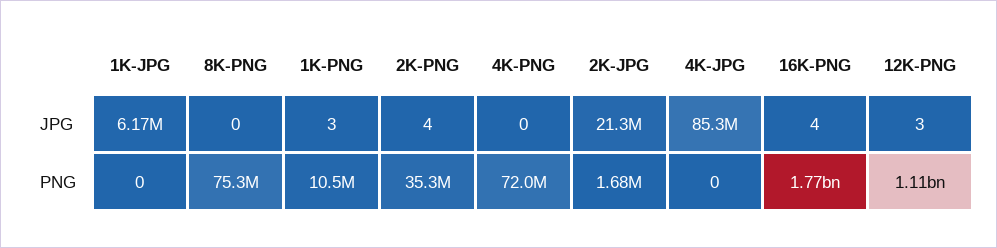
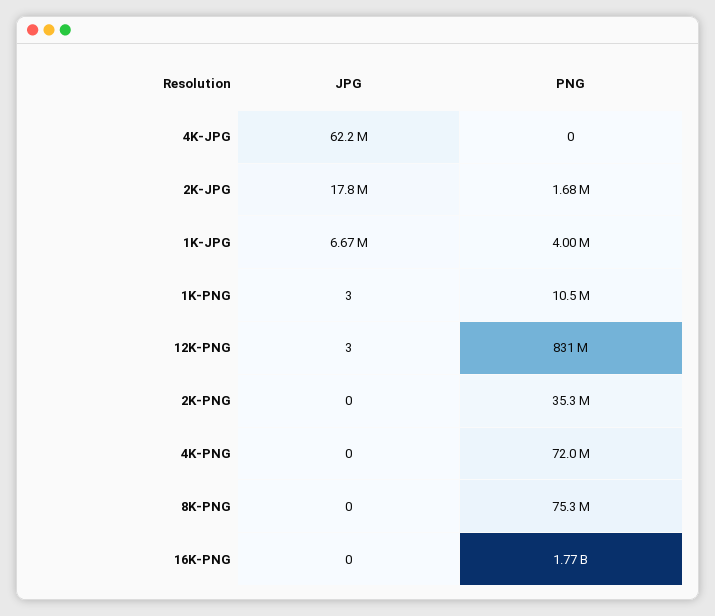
1K-JPG, JPG: 6170000 -> 6670000
2K-PNG, JPG: 4 -> 0
2K-JPG, JPG: 21300000 -> 17800000
4K-JPG, JPG: 85300000 -> 62200000
16K-PNG, JPG: 4 -> 0
1K-JPG, PNG: 0 -> 4000000
12K-PNG, PNG: 1110000000 -> 831000000

